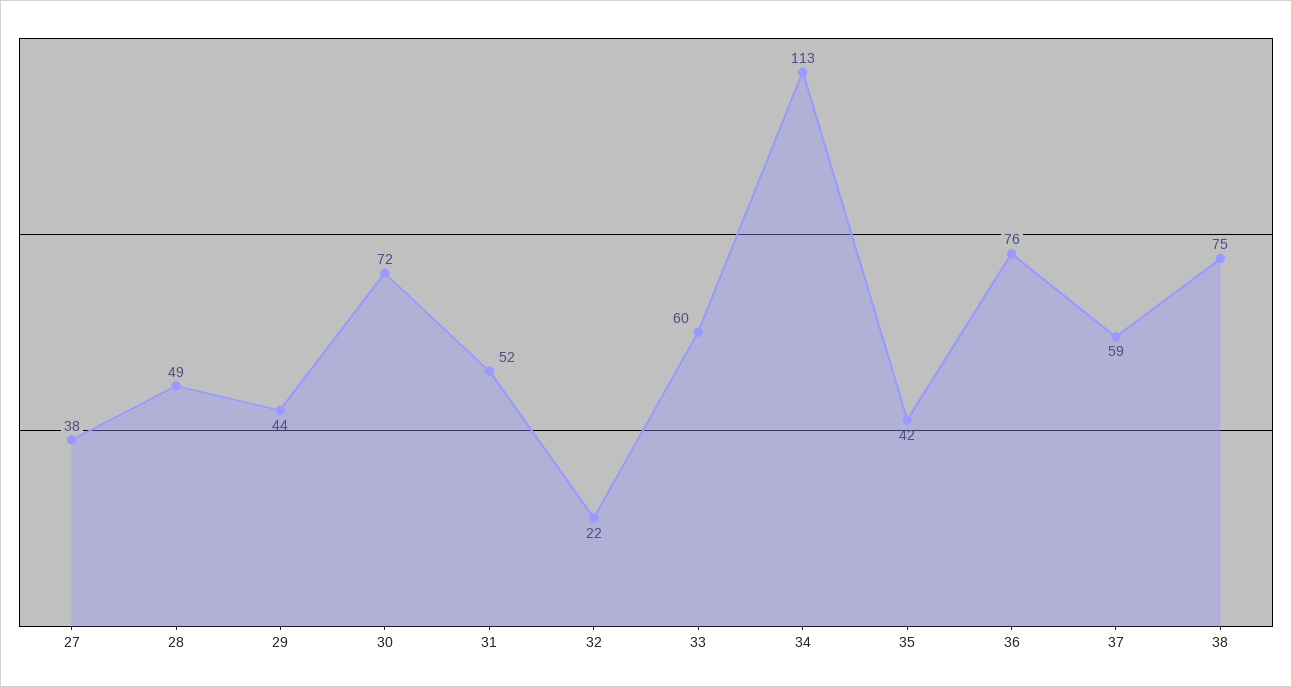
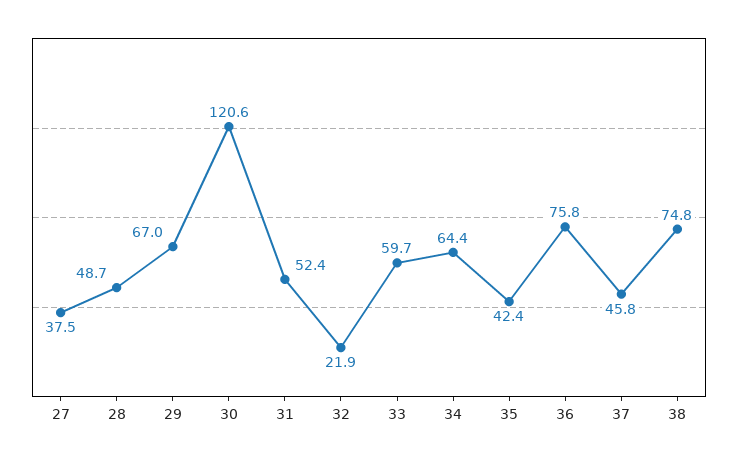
29: 44 -> 67
30: 72 -> 120.6
34: 113 -> 64.4
37: 59 -> 45.8

